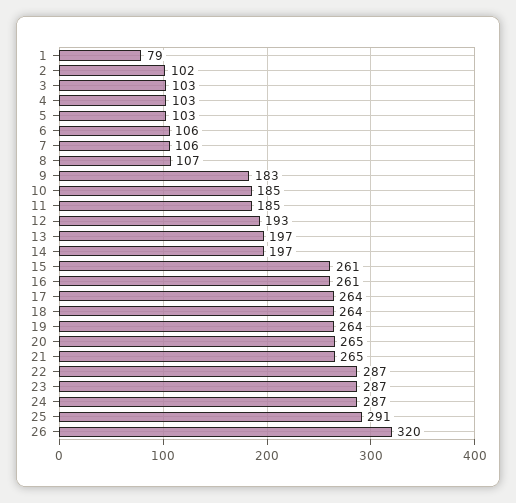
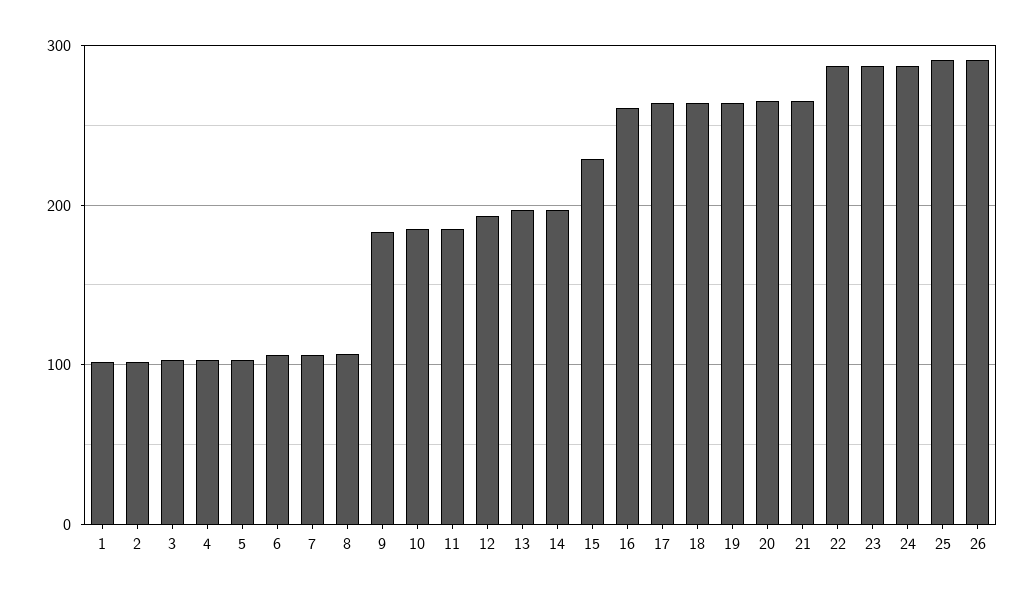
1: 79 -> 100
15: 261 -> 230
26: 320 -> 290

